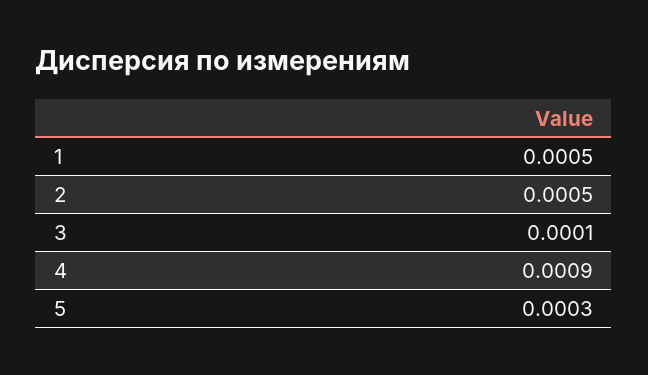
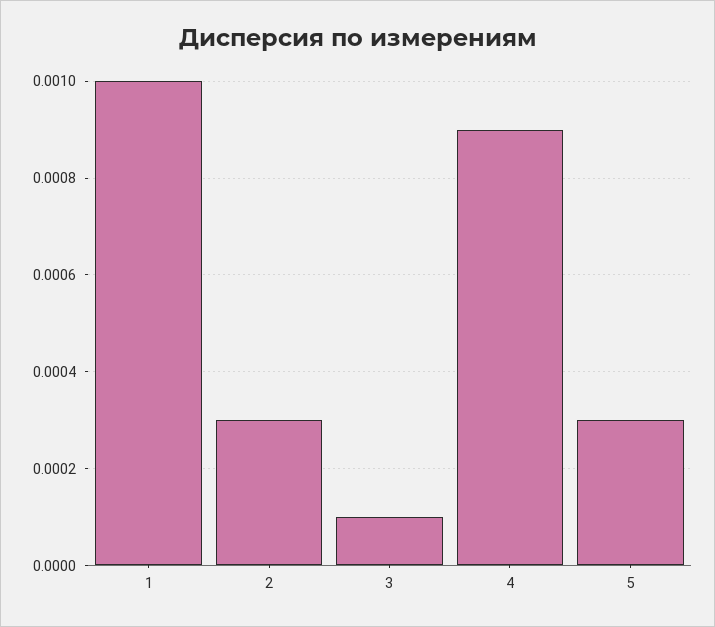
1: 0.0005 -> 0.001
2: 0.0005 -> 0.0003

